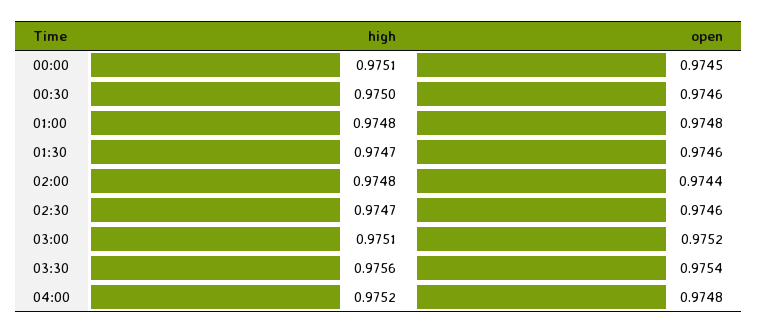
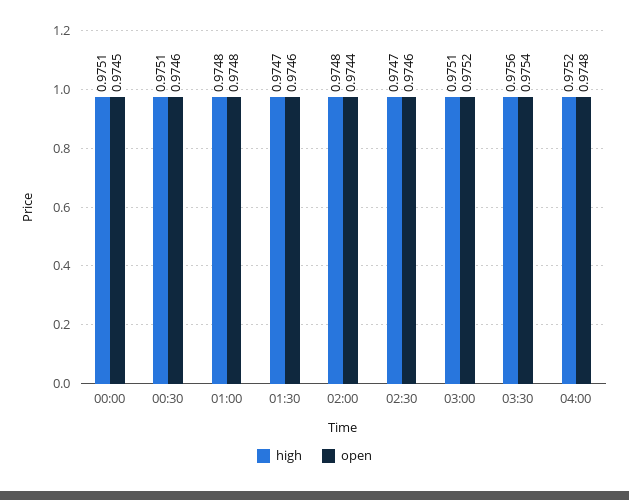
high, 00:30: 0.975 -> 0.9751

